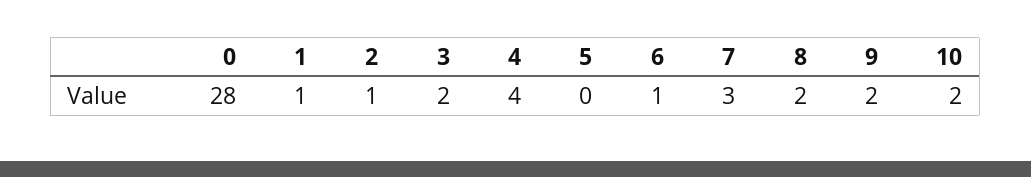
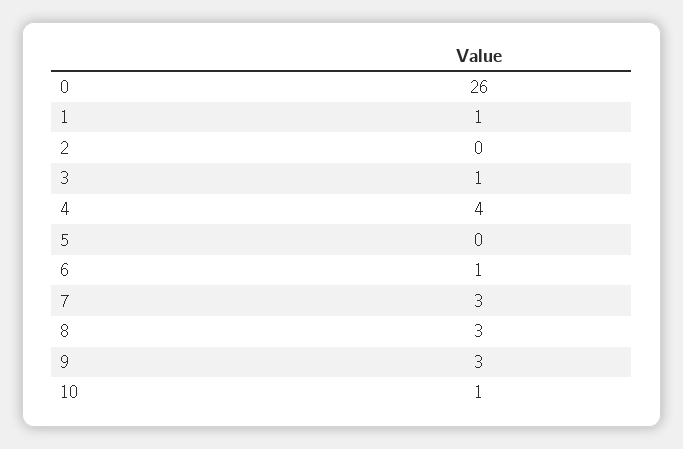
0: 28 -> 26
2: 1 -> 0
3: 2 -> 1
8: 2 -> 3
9: 2 -> 3
10: 2 -> 1

